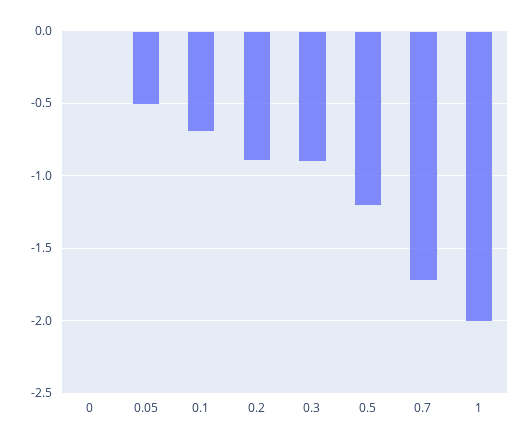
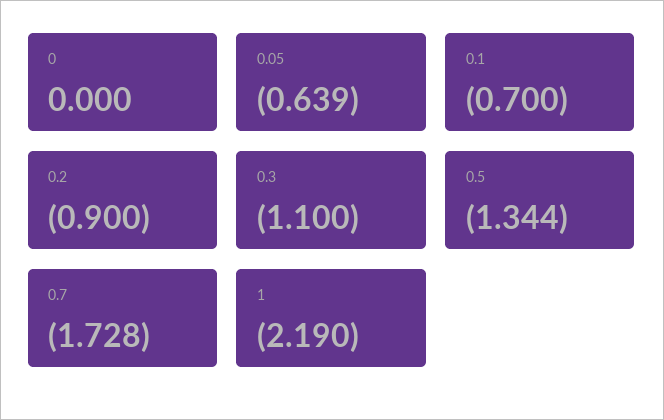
0.05: -0.5 -> -0.639
0.3: -0.9 -> -1.1
0.5: -1.2 -> -1.344
1: -2 -> -2.19

